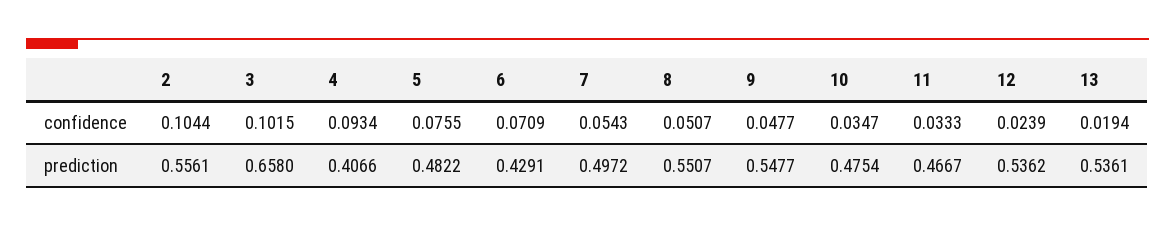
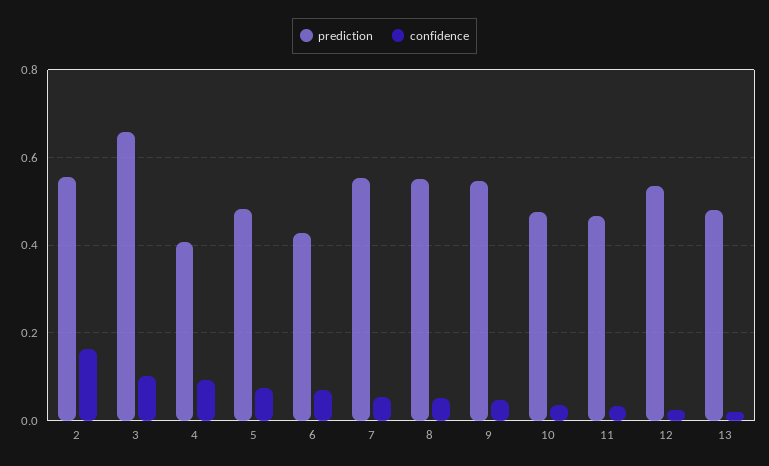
confidence, 2: 0.1044 -> 0.16
prediction, 7: 0.4972 -> 0.56
prediction, 13: 0.5361 -> 0.48

